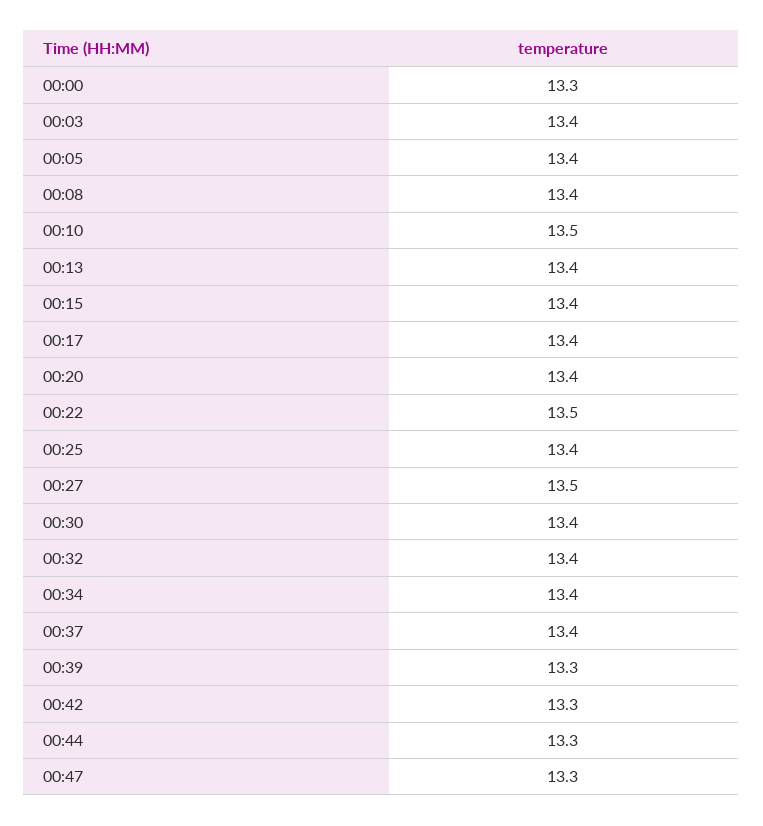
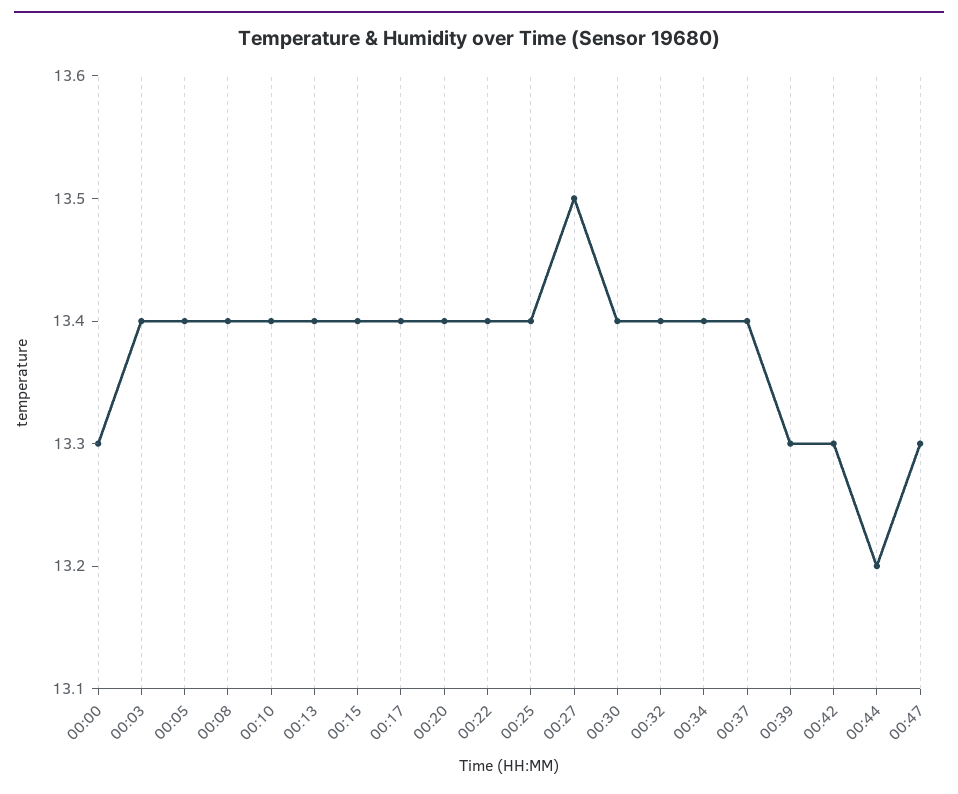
00:10: 13.5 -> 13.4
00:22: 13.5 -> 13.4
00:44: 13.3 -> 13.2

